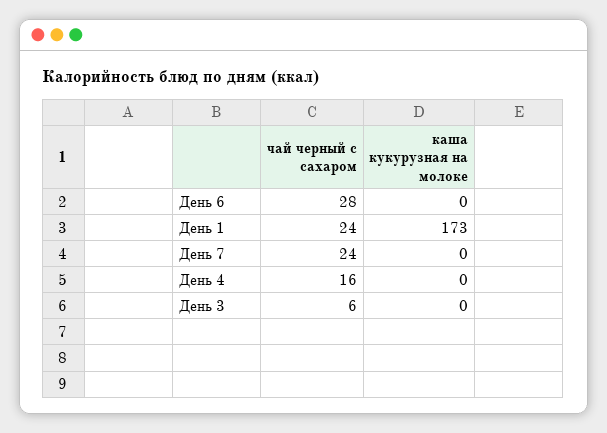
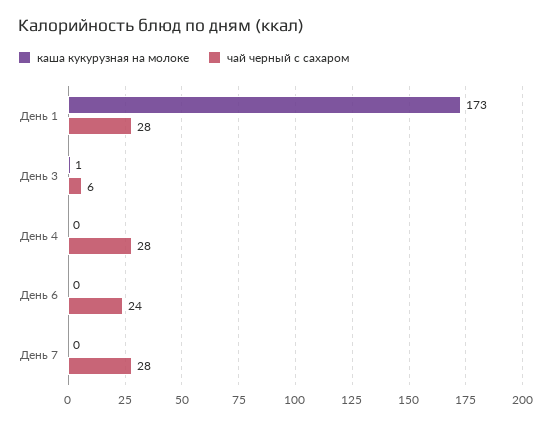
чай черный с сахаром, День 6: 28 -> 24
чай черный с сахаром, День 1: 24 -> 28
чай черный с сахаром, День 7: 24 -> 28
чай черный с сахаром, День 4: 16 -> 28
каша кукурузная на молоке, День 3: 0 -> 1

